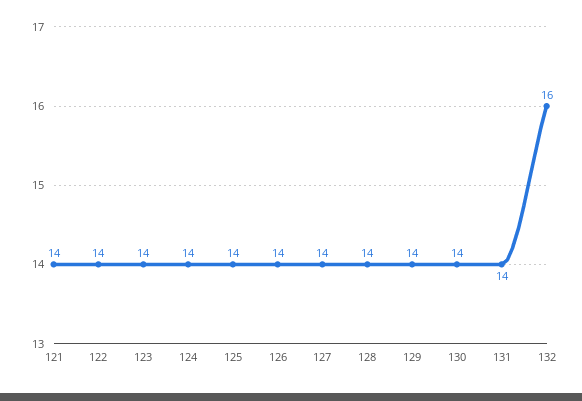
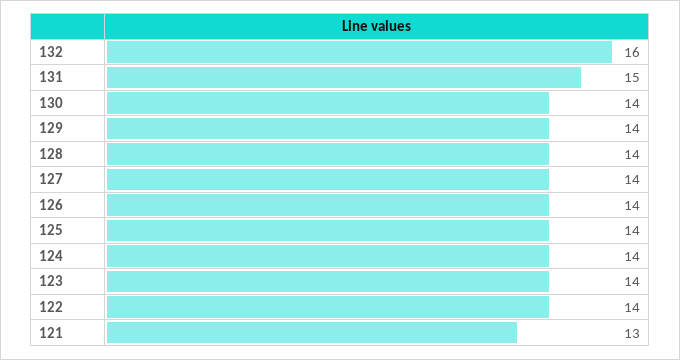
121: 14 -> 13
131: 14 -> 15

